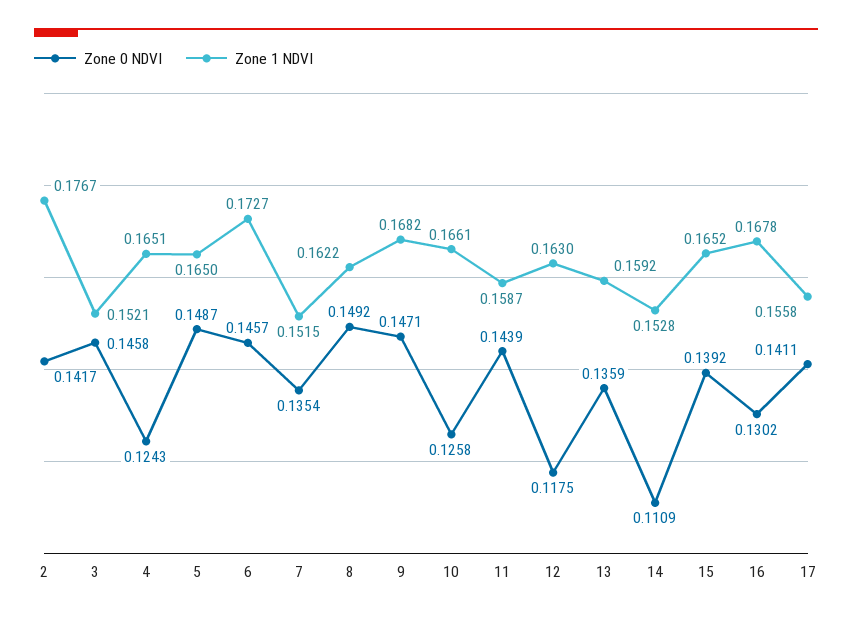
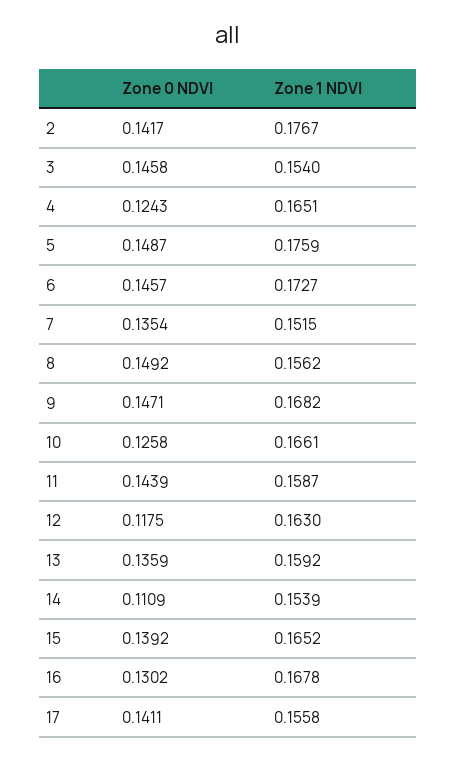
Zone 1 NDVI, 3: 0.1521 -> 0.154
Zone 1 NDVI, 5: 0.165 -> 0.1759
Zone 1 NDVI, 8: 0.1622 -> 0.1562
Zone 1 NDVI, 14: 0.1528 -> 0.1539

